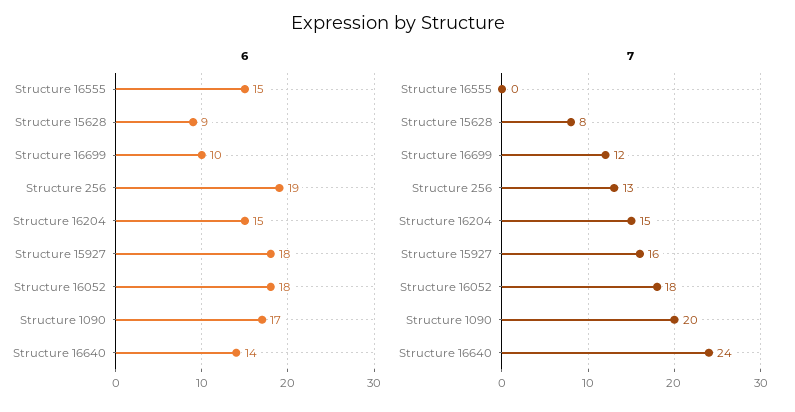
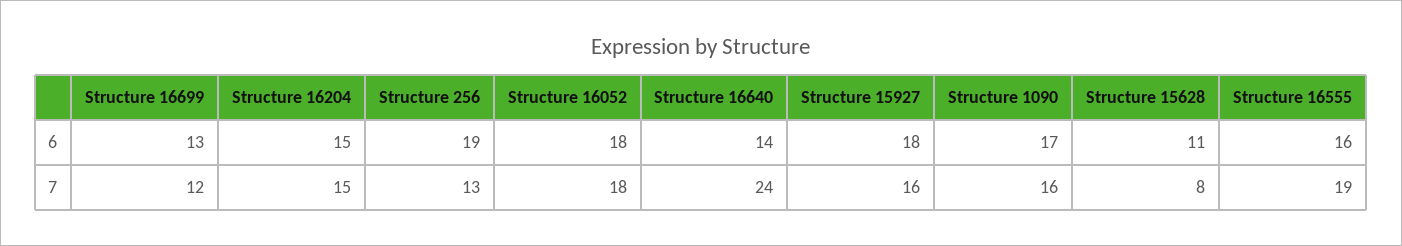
6, Structure 16555: 15 -> 16
6, Structure 15628: 9 -> 11
6, Structure 16699: 10 -> 13
7, Structure 16555: 0 -> 19
7, Structure 1090: 20 -> 16

